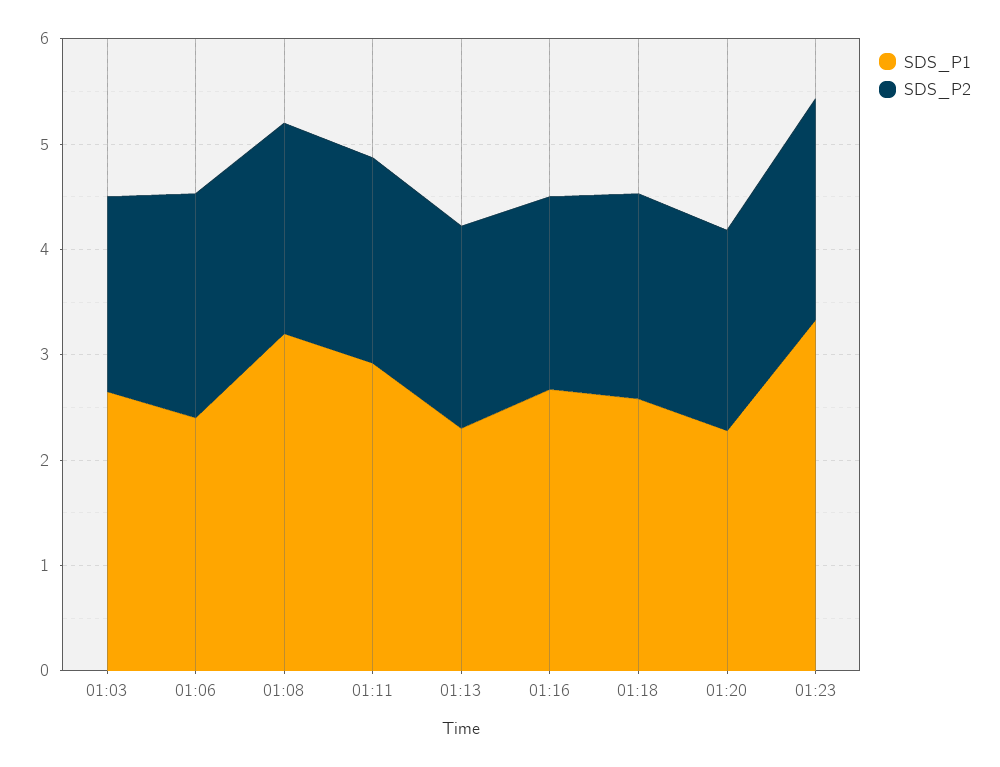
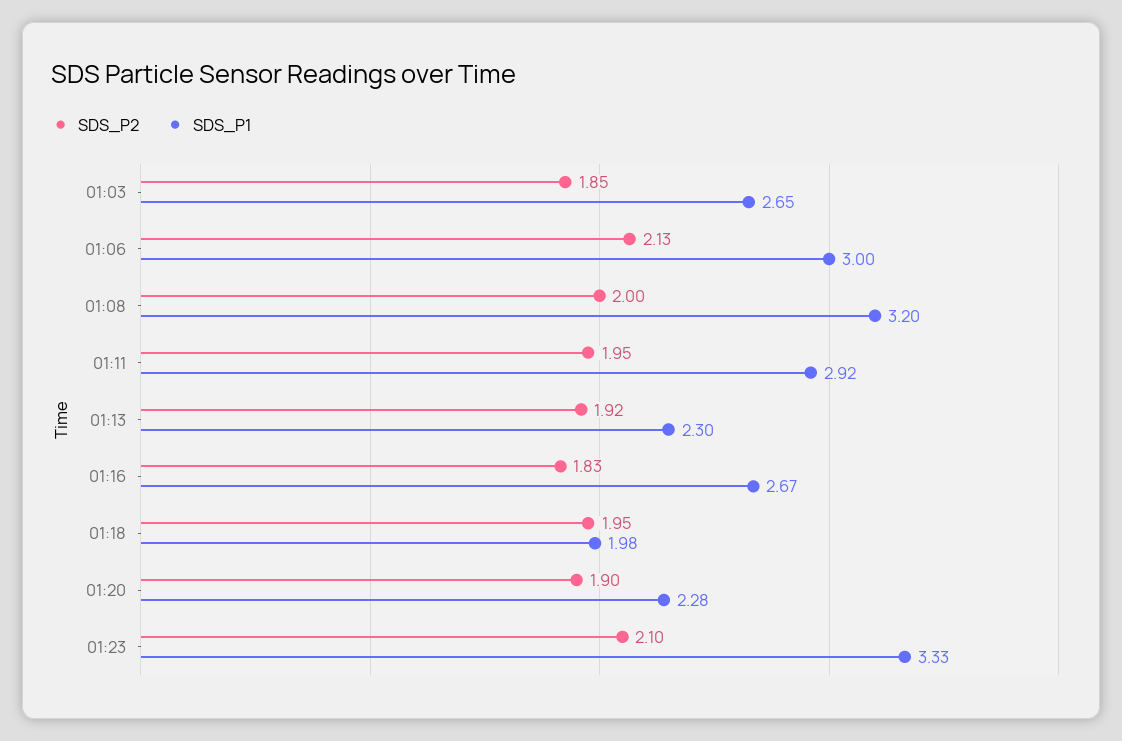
SDS_P1, 01:06: 2.4 -> 3
SDS_P1, 01:18: 2.6 -> 1.98

